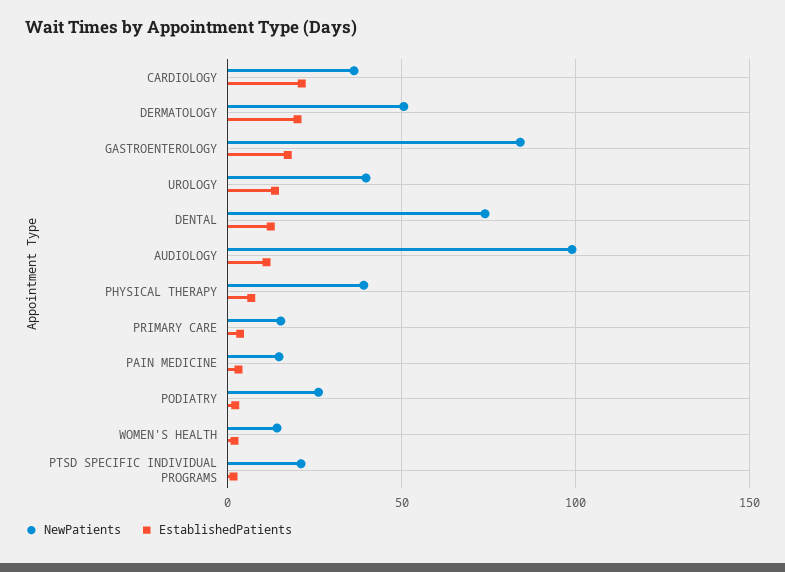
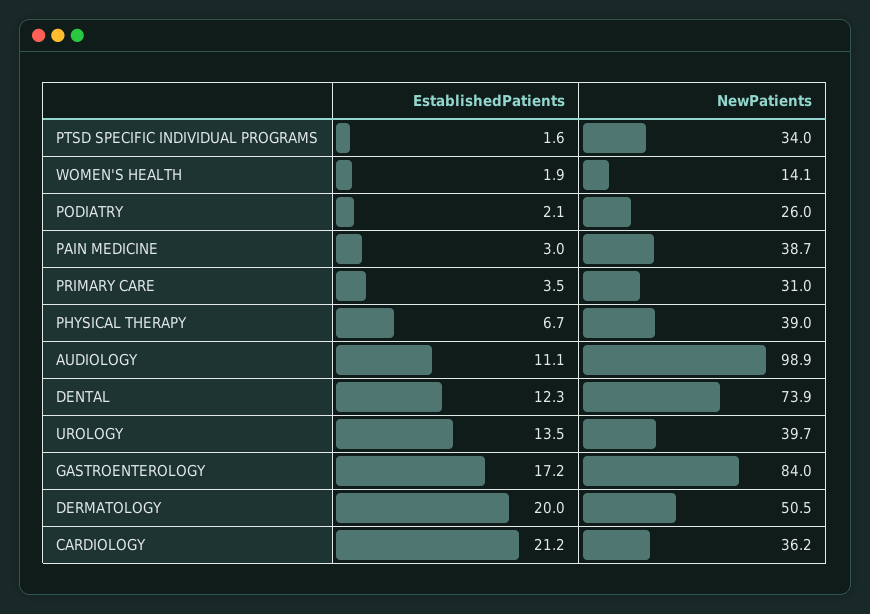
NewPatients, PRIMARY CARE: 15 -> 31
NewPatients, PAIN MEDICINE: 15 -> 38.7
NewPatients, PTSD SPECIFIC INDIVIDUAL PROGRAMS: 20 -> 34

